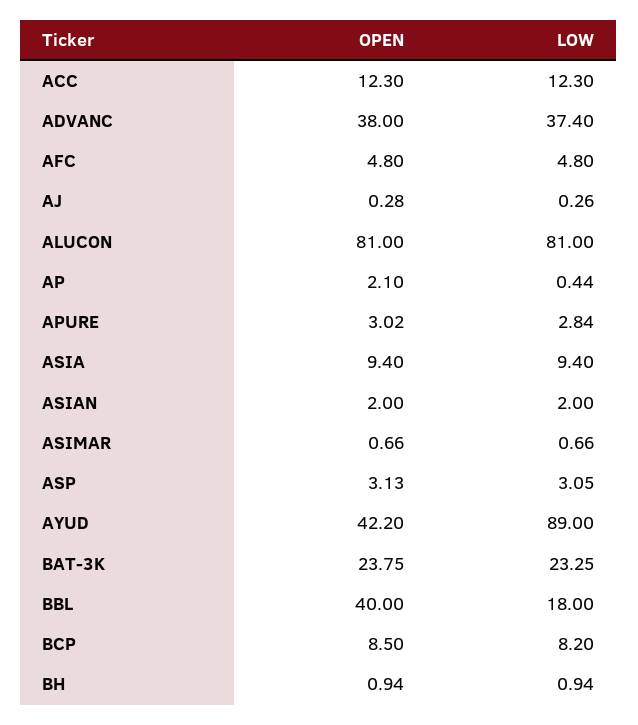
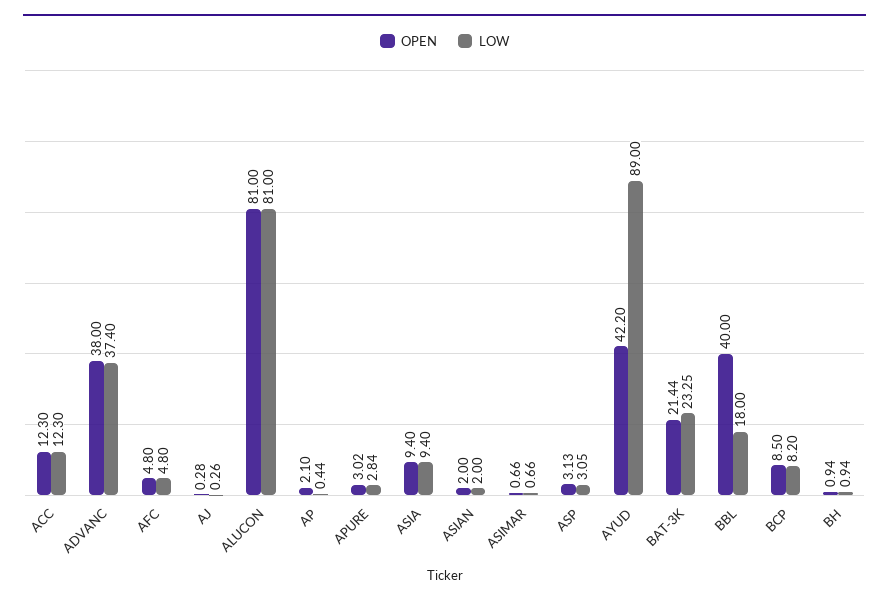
OPEN, BAT-3K: 23.75 -> 21.44

